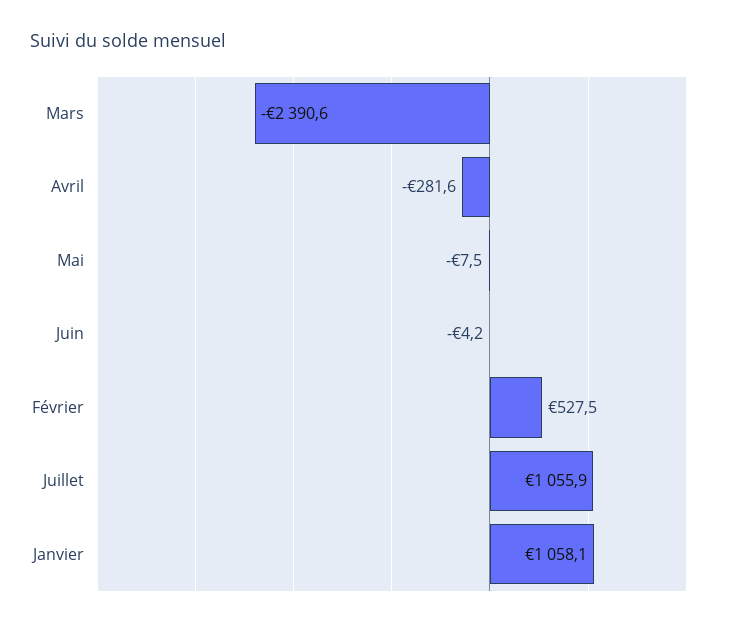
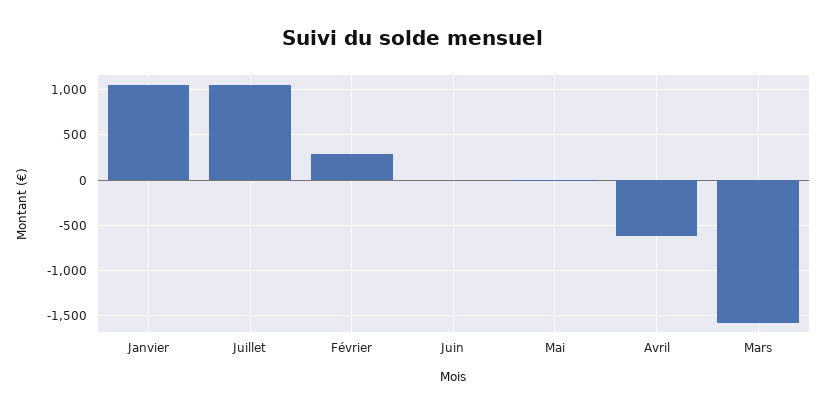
Mars: -2390.6 -> -1600
Avril: -281.6 -> -600
Février: 527.5 -> 300

